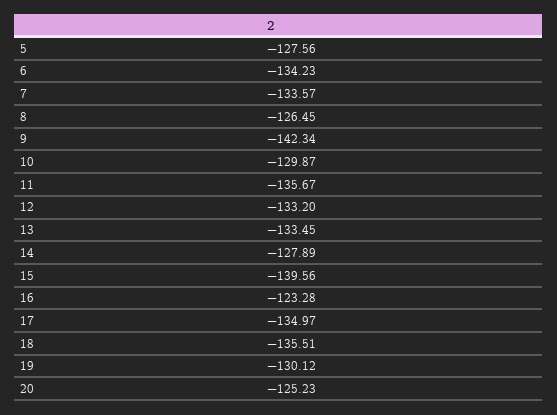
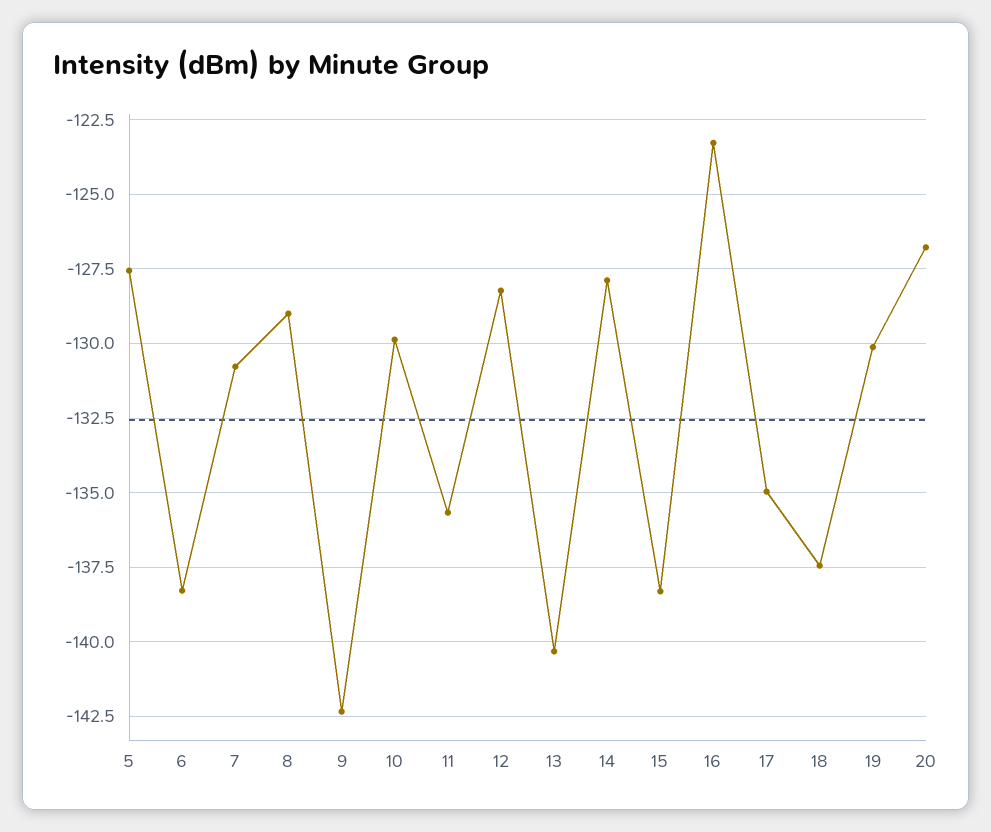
6: -134.23 -> -138.25
7: -133.57 -> -130.75
8: -126.45 -> -129
12: -133.2 -> -128.25
13: -133.45 -> -140.25
15: -139.56 -> -138.25
18: -135.51 -> -137.5
20: -125.23 -> -126.75

